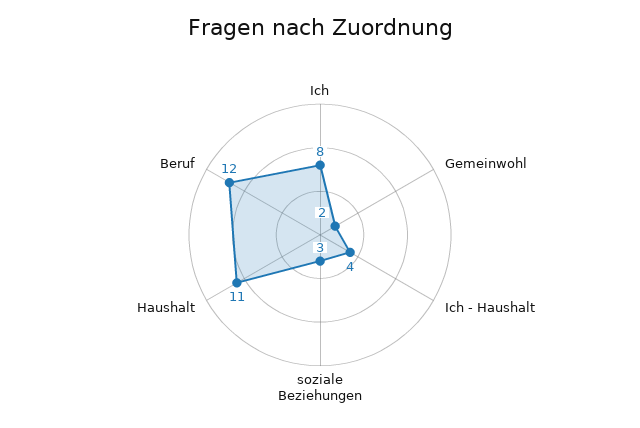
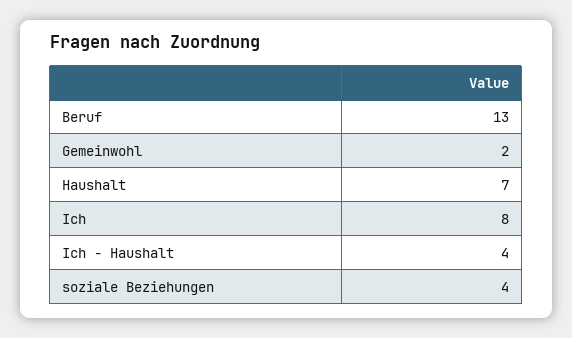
soziale Beziehungen: 3 -> 4
Haushalt: 11 -> 7
Beruf: 12 -> 13

